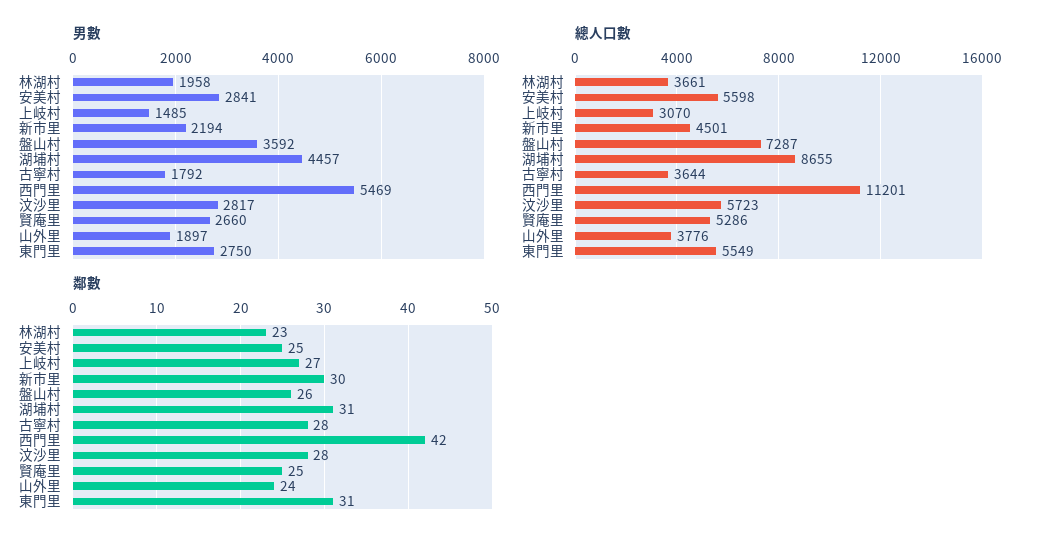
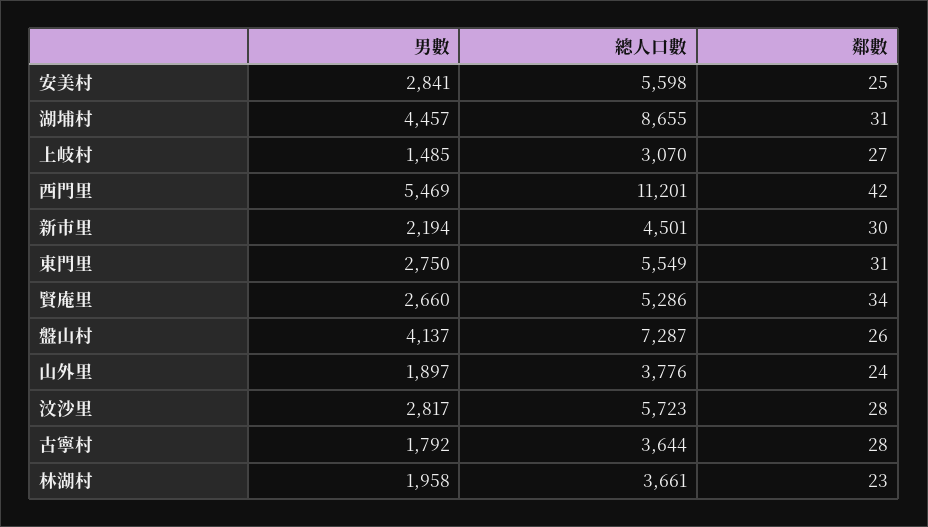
男數, 盤山村: 3592 -> 4137
鄰數, 賢庵里: 25 -> 34

